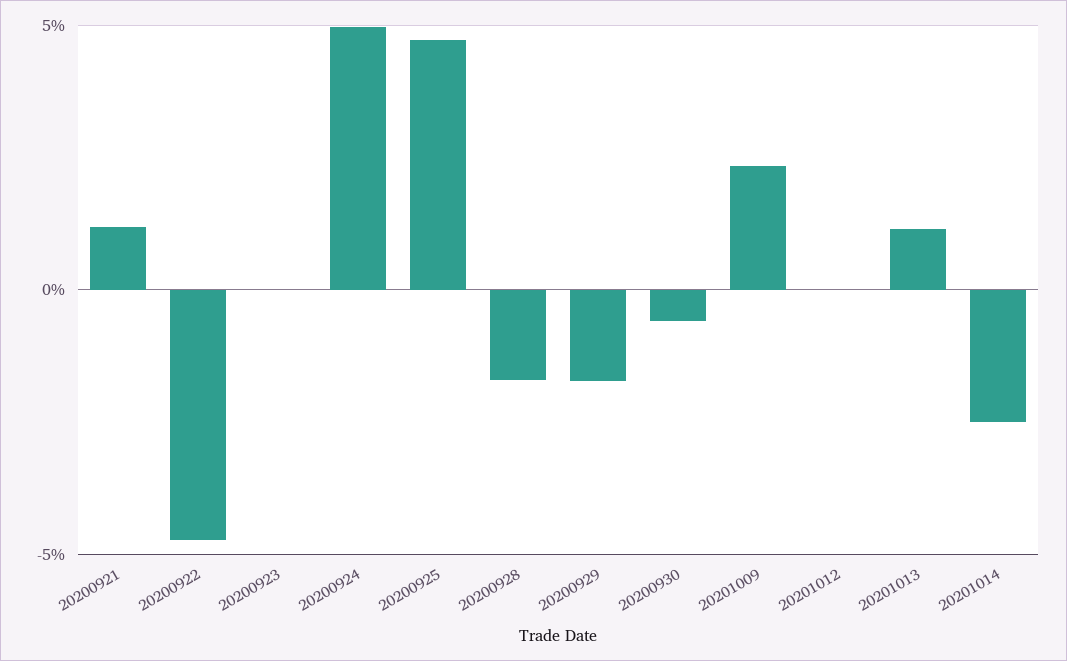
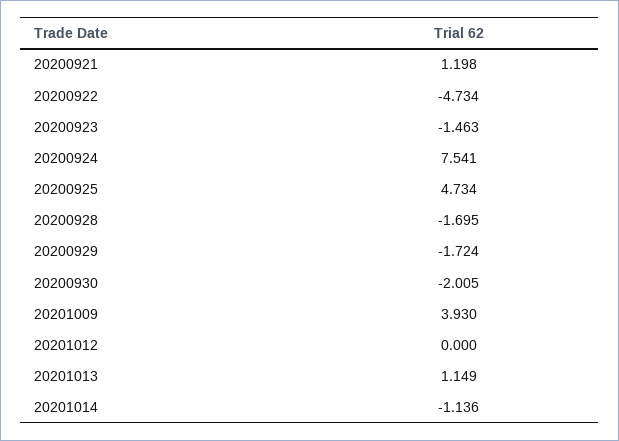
20200923: 0 -> -1.463
20200924: 5 -> 7.541
20200930: -0.5 -> -2.005
20201009: 2.5 -> 3.93
20201014: -2.5 -> -1.136

